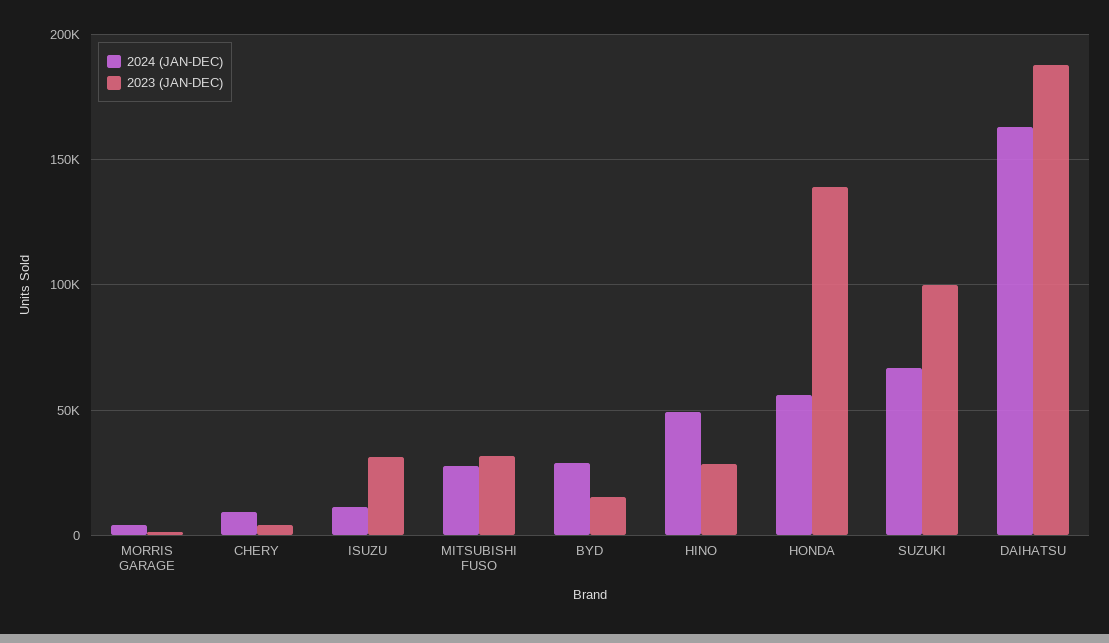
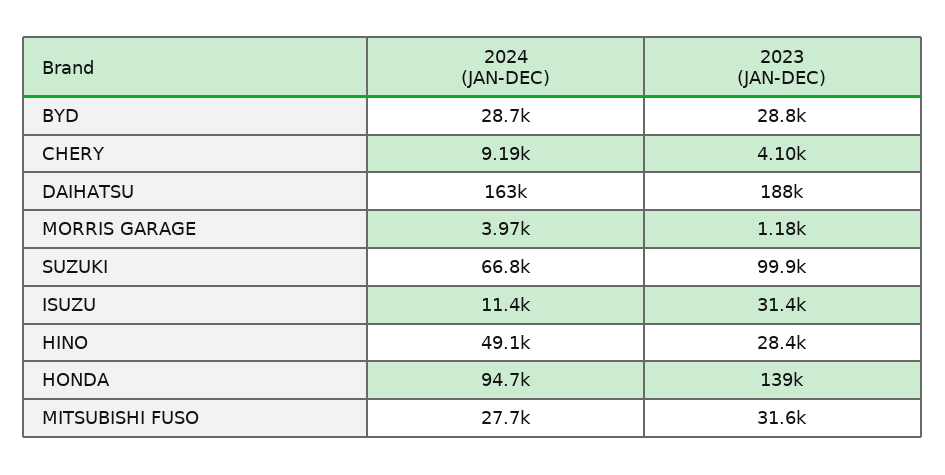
2023 (JAN-DEC), BYD: 15000 -> 28800
2024 (JAN-DEC), HONDA: 55000 -> 94700

